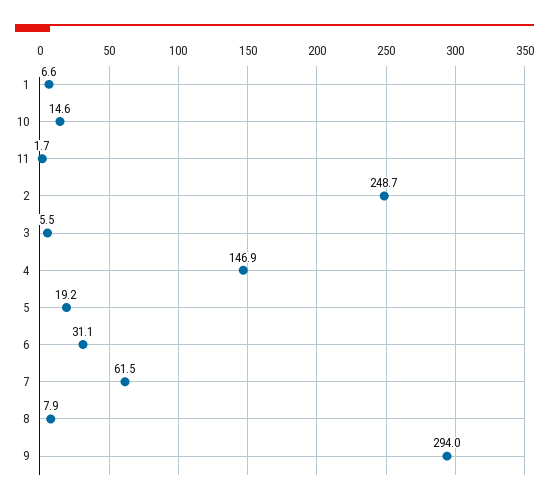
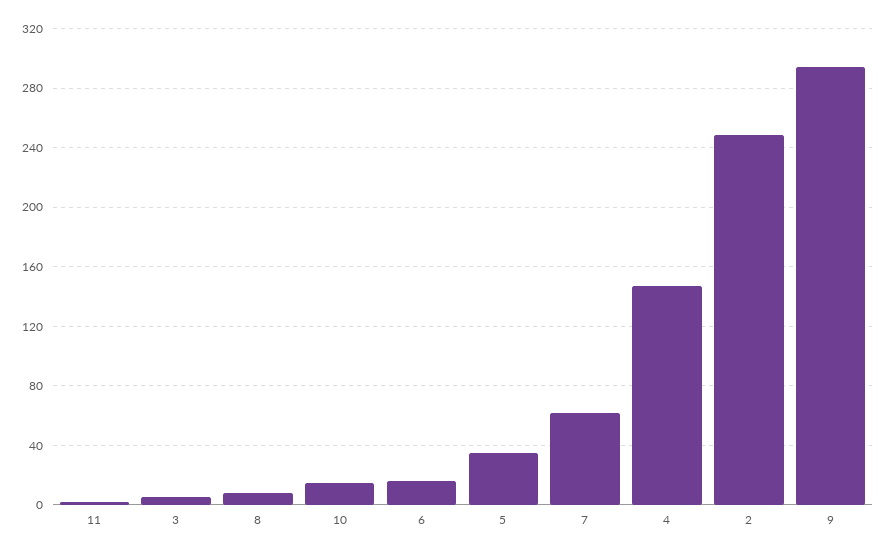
1: 6.6 -> none
5: 19.2 -> 35
6: 31.1 -> 15

